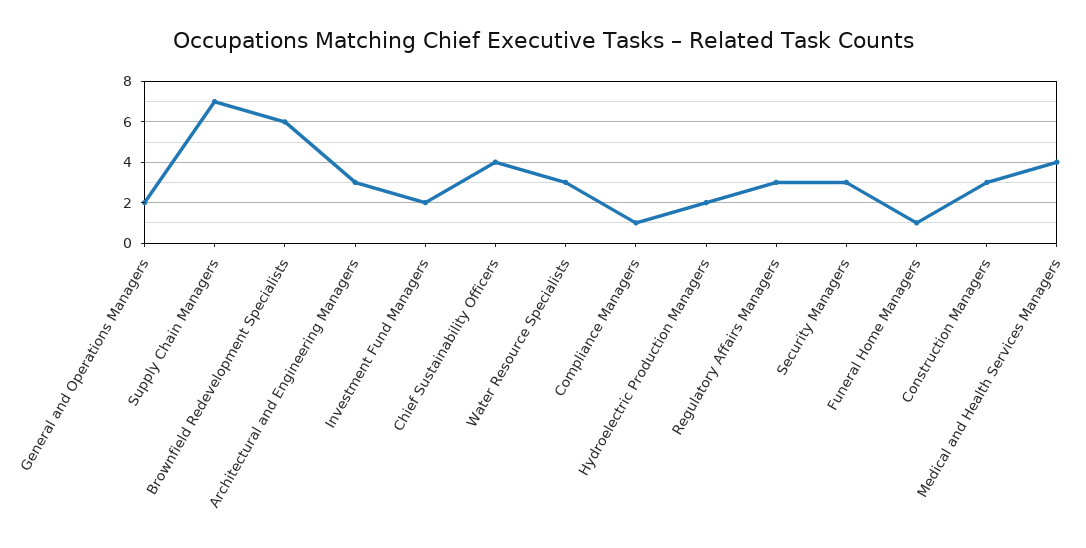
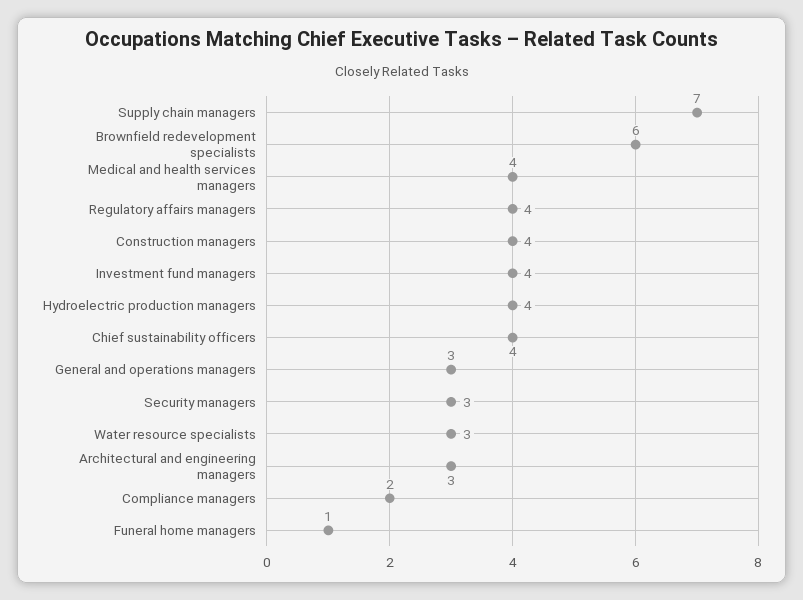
General and Operations Managers: 2 -> 3
Investment Fund Managers: 2 -> 4
Compliance Managers: 1 -> 2
Hydroelectric Production Managers: 2 -> 4
Regulatory Affairs Managers: 3 -> 4
Construction Managers: 3 -> 4

